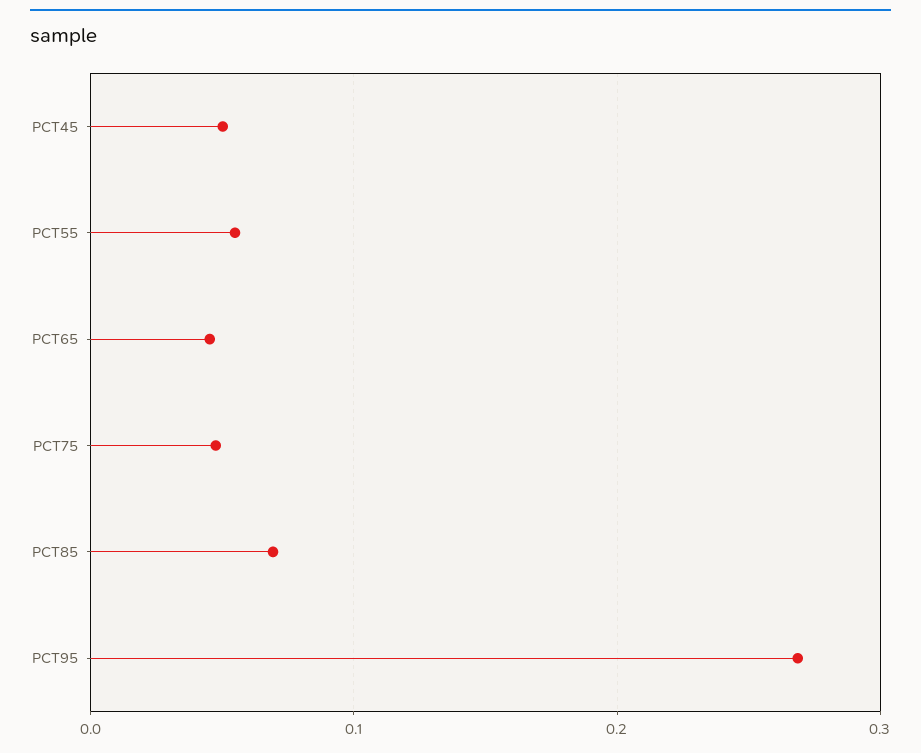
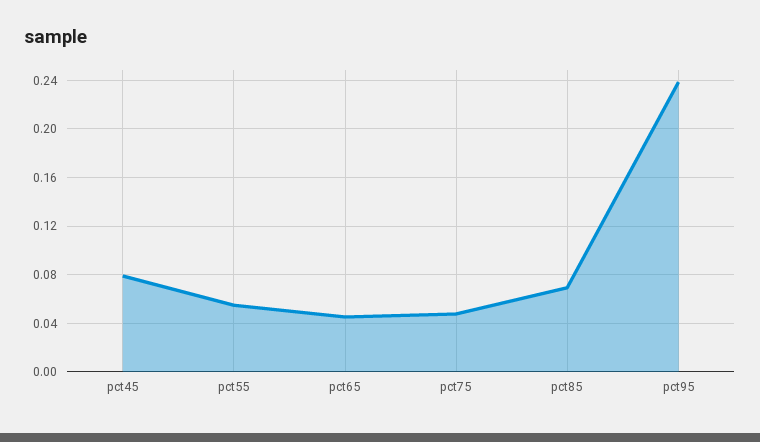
PCT45: 0.05 -> 0.08
PCT95: 0.27 -> 0.24

